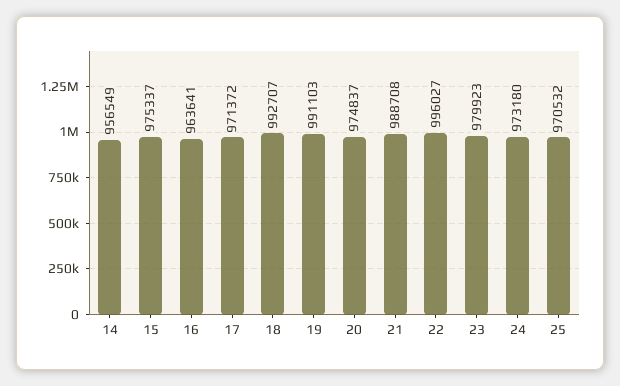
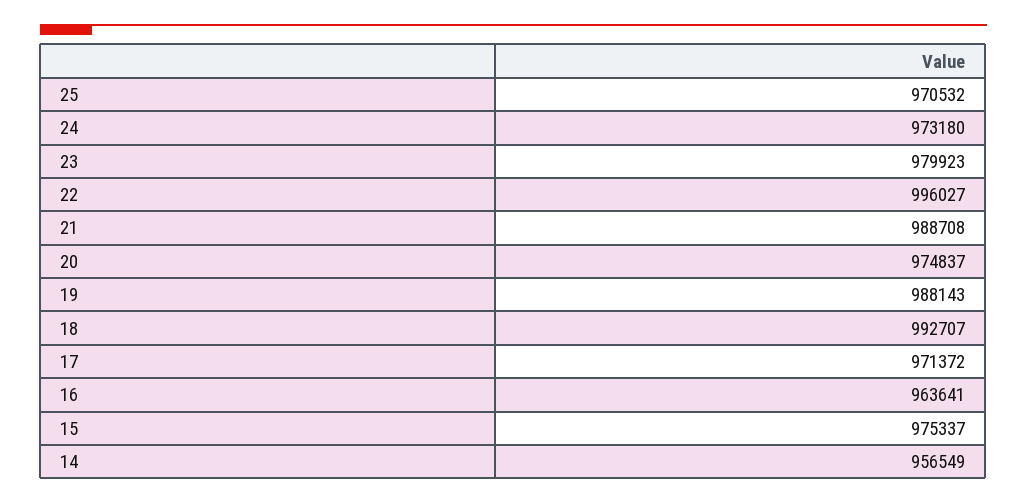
19: 991103 -> 988143

